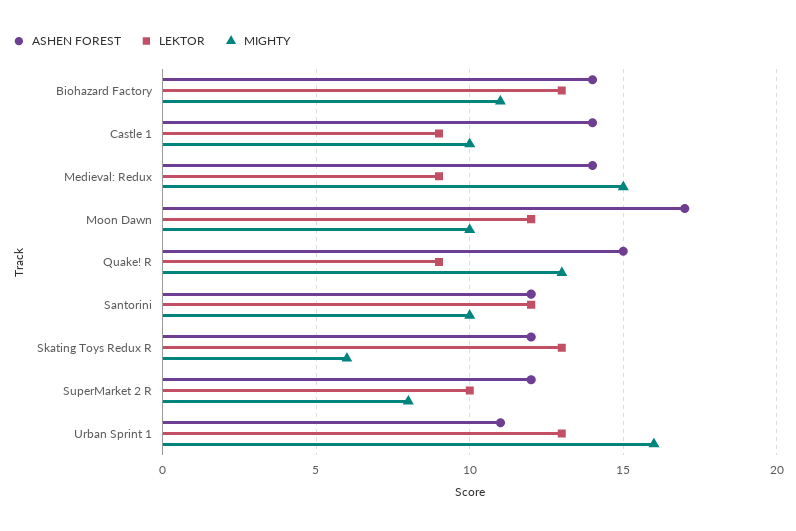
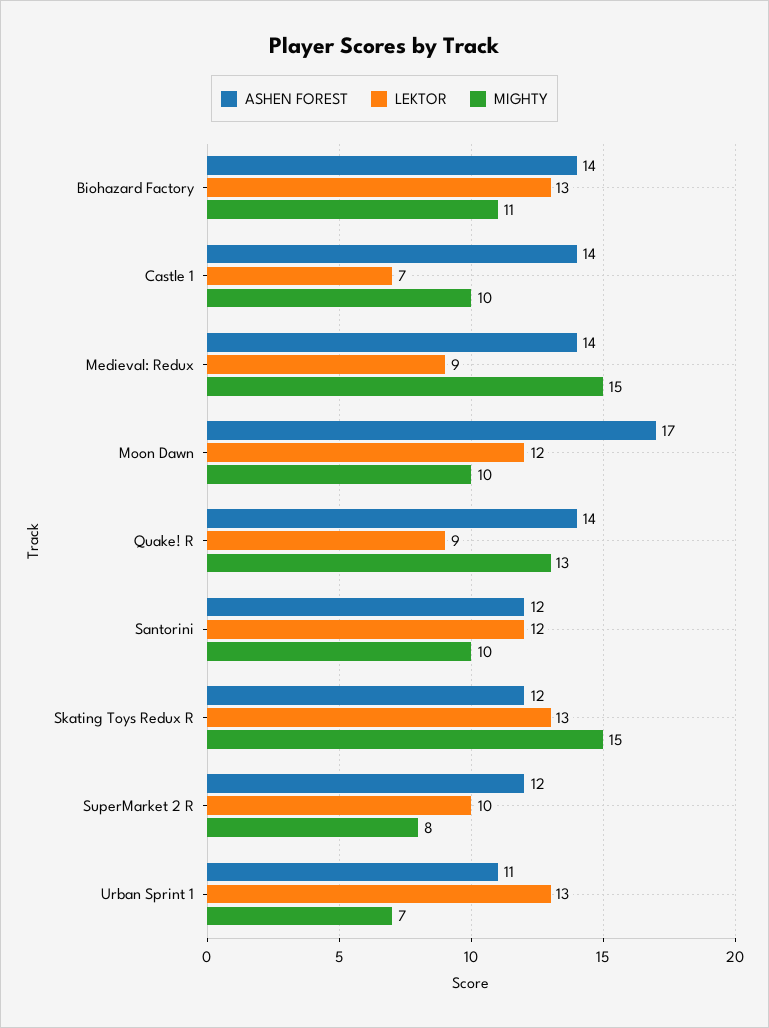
LEKTOR, Castle 1: 9 -> 7
ASHEN FOREST, Quake! R: 15 -> 14
MIGHTY, Skating Toys Redux R: 6 -> 15
MIGHTY, Urban Sprint 1: 16 -> 7

